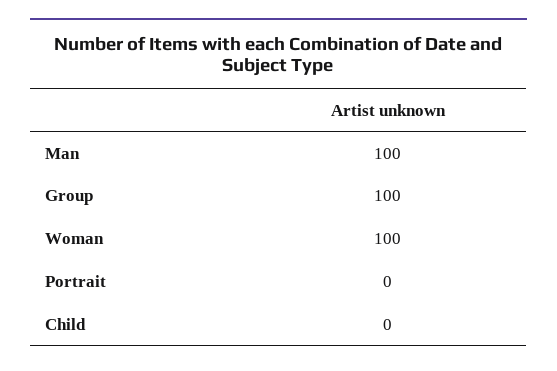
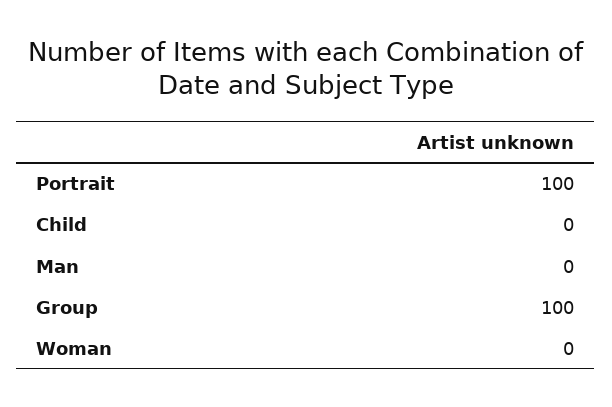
Man: 100 -> 0
Woman: 100 -> 0
Portrait: 0 -> 100

